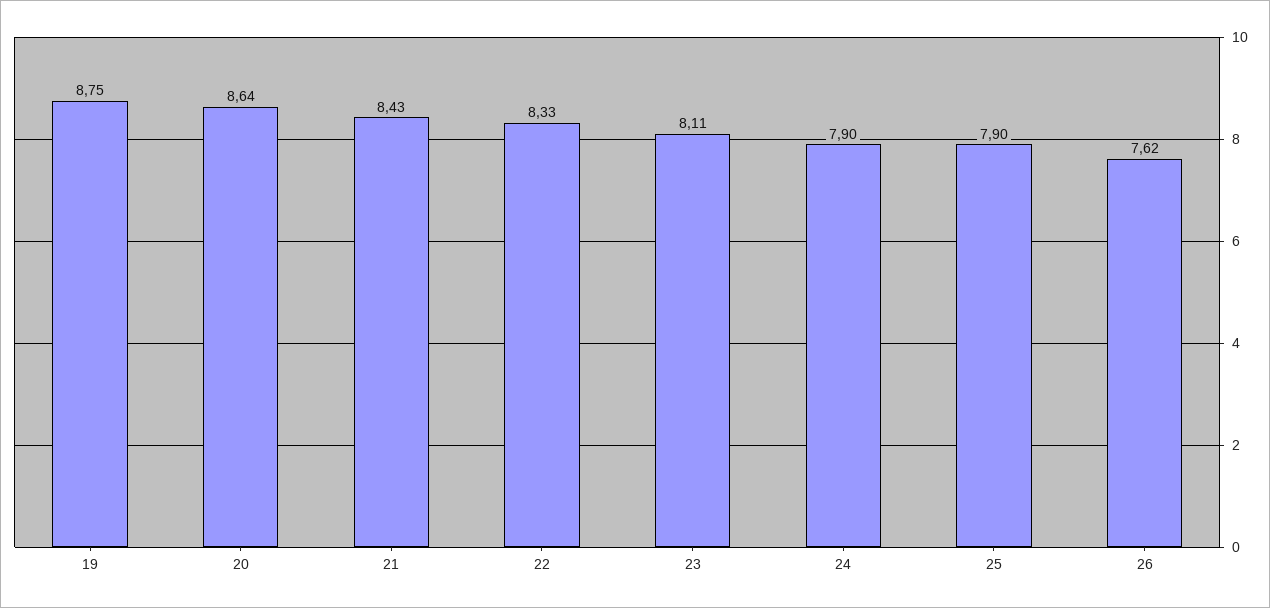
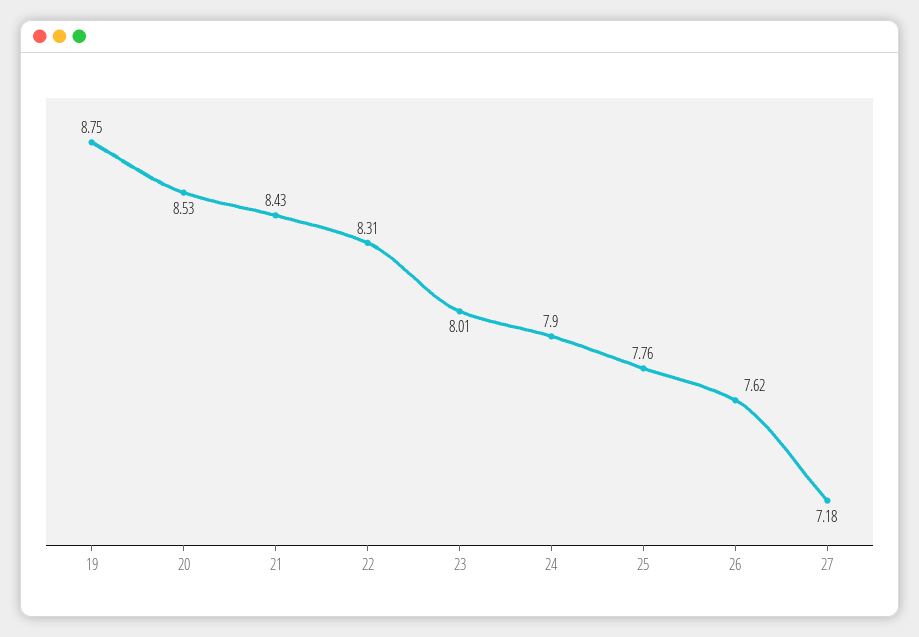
20: 8.64 -> 8.53
22: 8.33 -> 8.31
23: 8.11 -> 8.01
25: 7.9 -> 7.76
27: none -> 7.18

